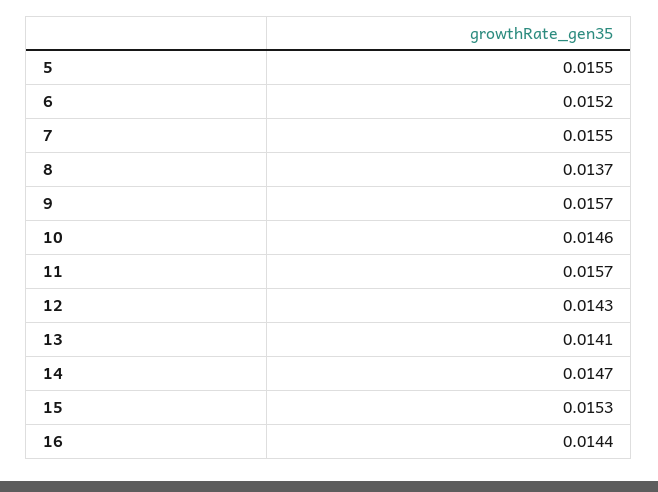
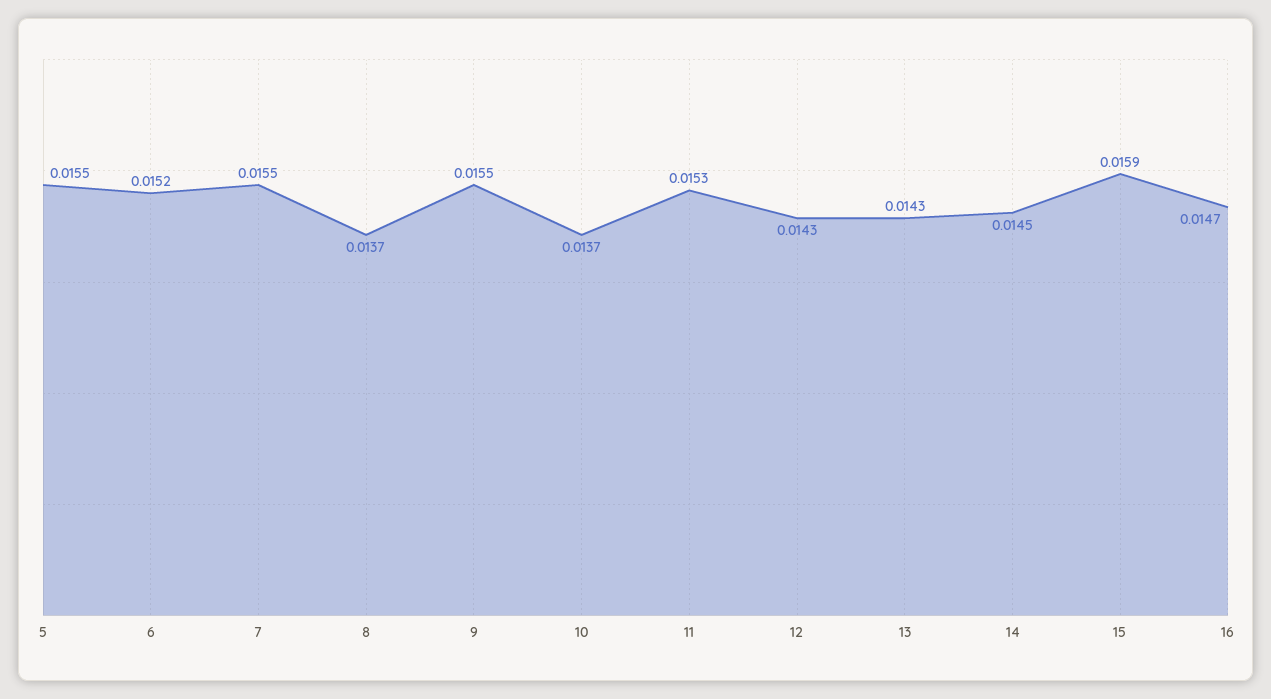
9: 0.0157 -> 0.0155
10: 0.0146 -> 0.0137
11: 0.0157 -> 0.0153
13: 0.0141 -> 0.0143
14: 0.0147 -> 0.0145
15: 0.0153 -> 0.0159
16: 0.0144 -> 0.0147

